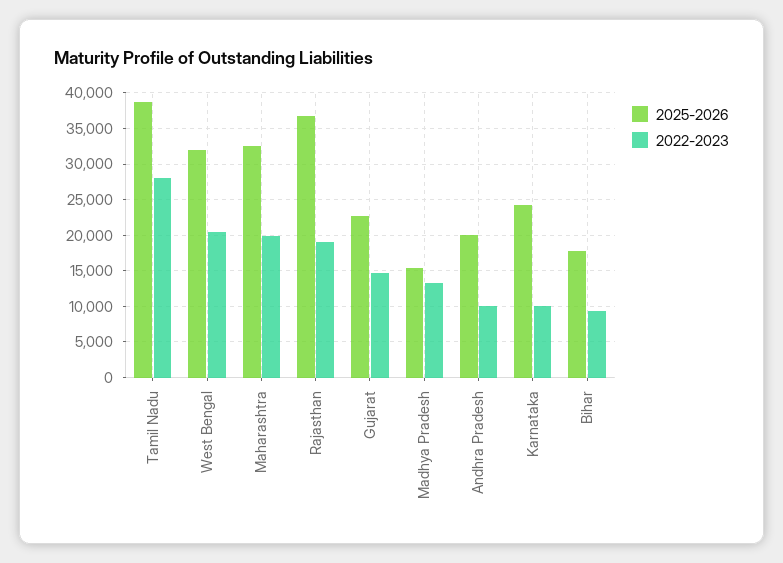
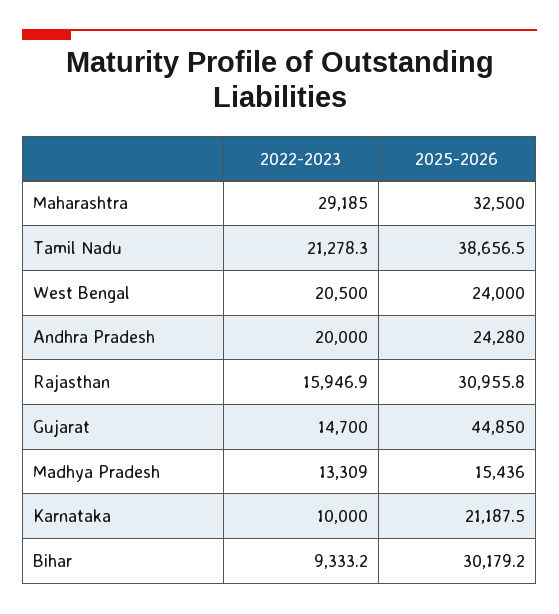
2022-2023, Tamil Nadu: 28000 -> 21278.3
2025-2026, West Bengal: 32000 -> 24000
2022-2023, Maharashtra: 20000 -> 29185
2025-2026, Rajasthan: 37000 -> 30955.8
2022-2023, Rajasthan: 19000 -> 15946.9
2025-2026, Gujarat: 23000 -> 44850
2025-2026, Andhra Pradesh: 20000 -> 24280
2022-2023, Andhra Pradesh: 10000 -> 20000
2025-2026, Karnataka: 24000 -> 21187.5
2025-2026, Bihar: 18000 -> 30179.2

